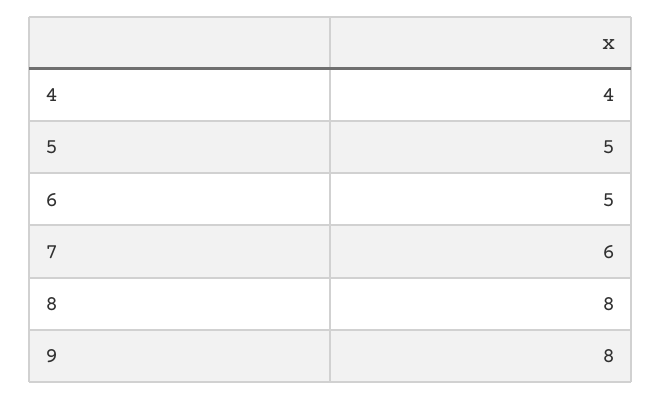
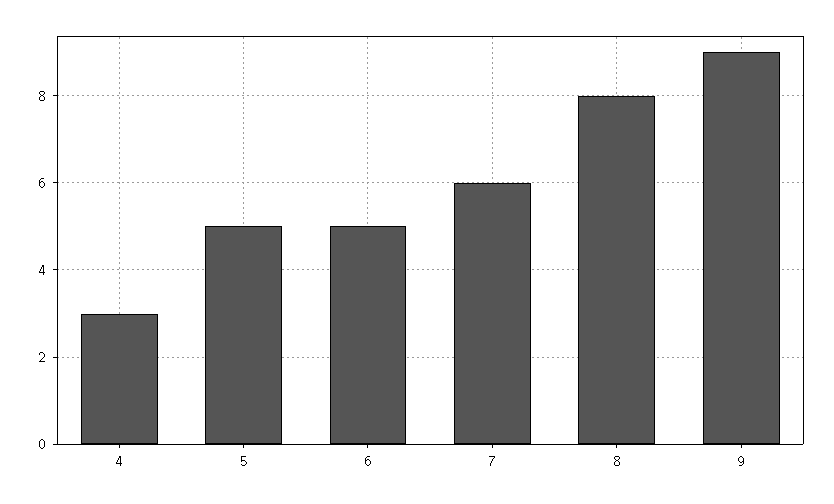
4: 4 -> 3
9: 8 -> 9

